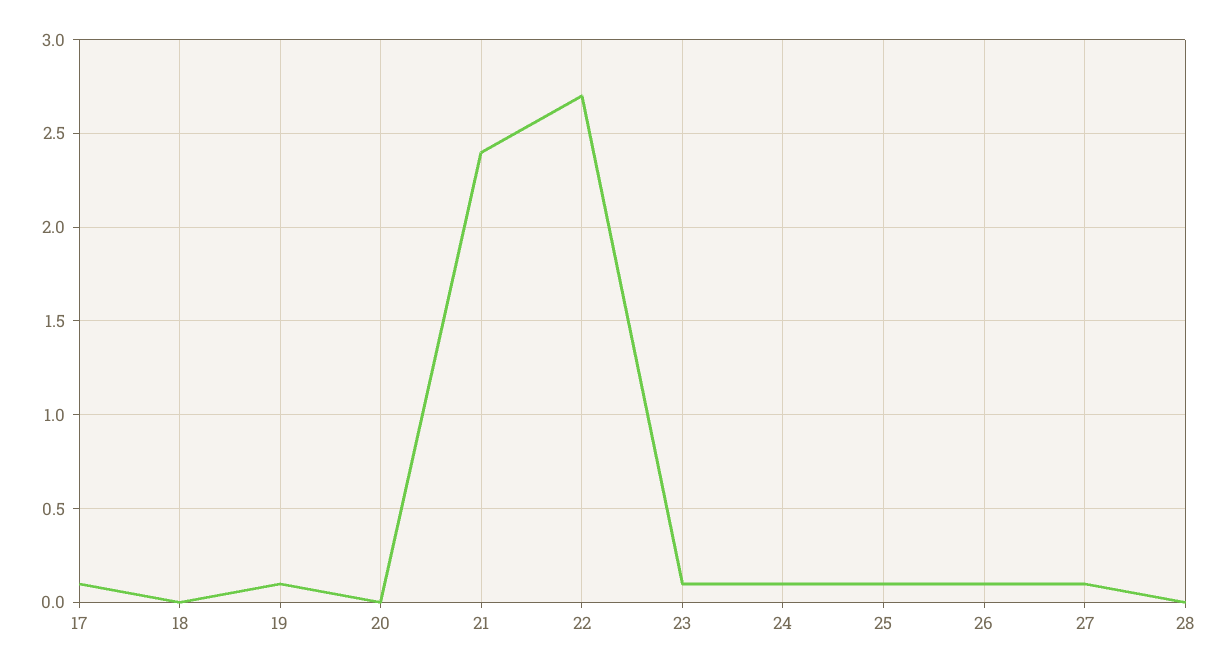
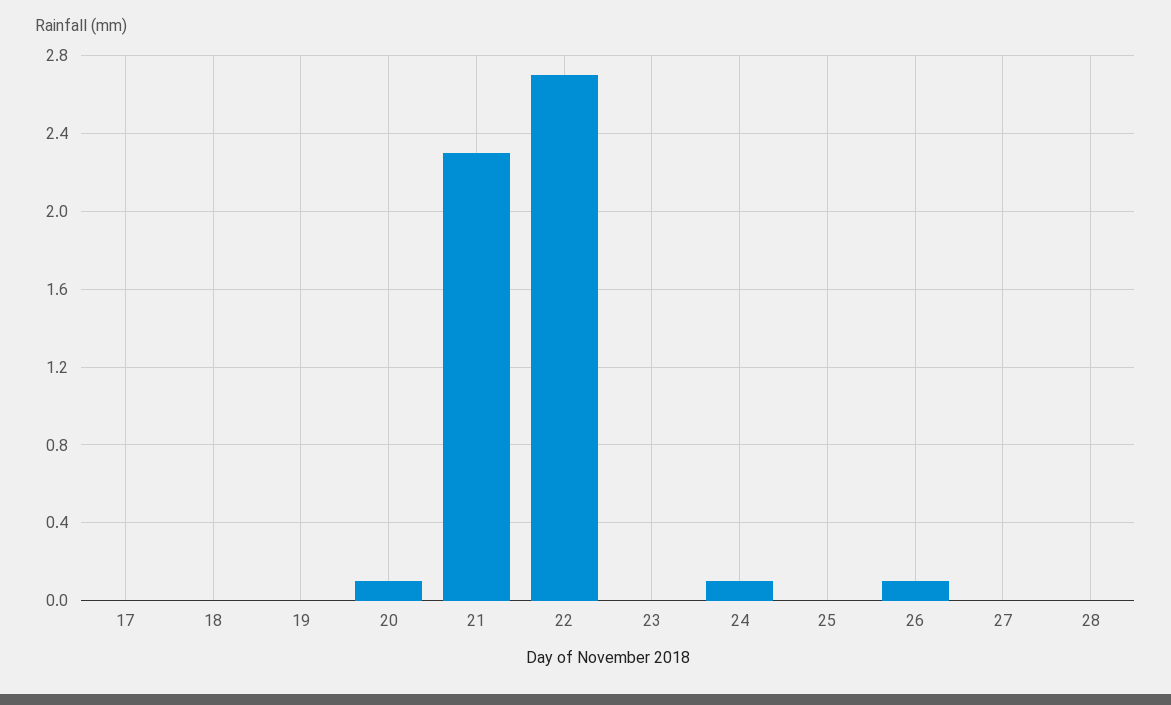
17: 0.1 -> 0
19: 0.1 -> 0
20: 0 -> 0.1
21: 2.4 -> 2.3
23: 0.1 -> 0
25: 0.1 -> 0
27: 0.1 -> 0

